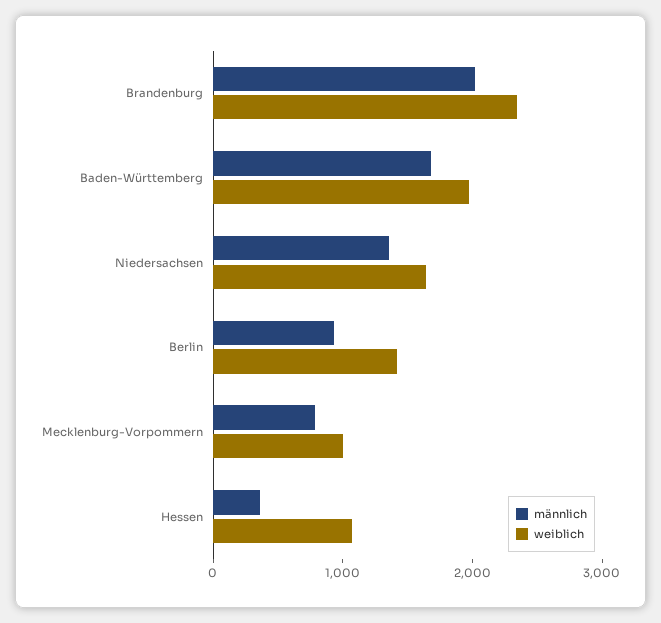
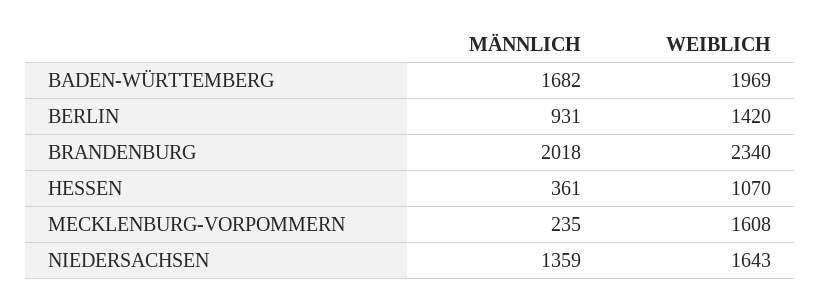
männlich, Mecklenburg-Vorpommern: 800 -> 235
weiblich, Mecklenburg-Vorpommern: 1000 -> 1608

